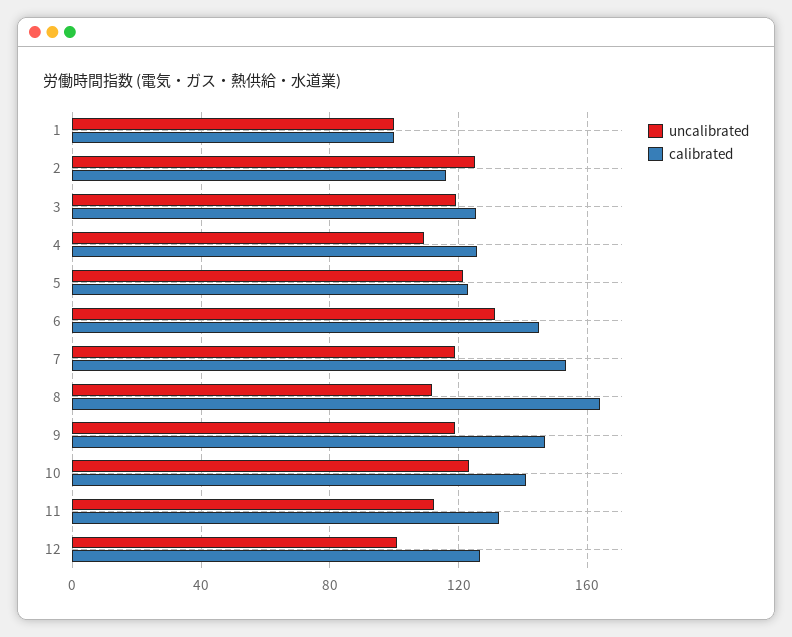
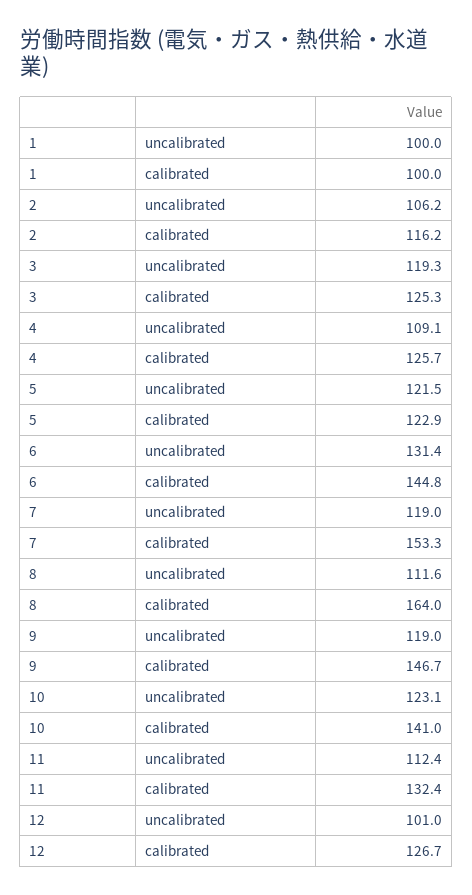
uncalibrated, 2: 125 -> 106.2

